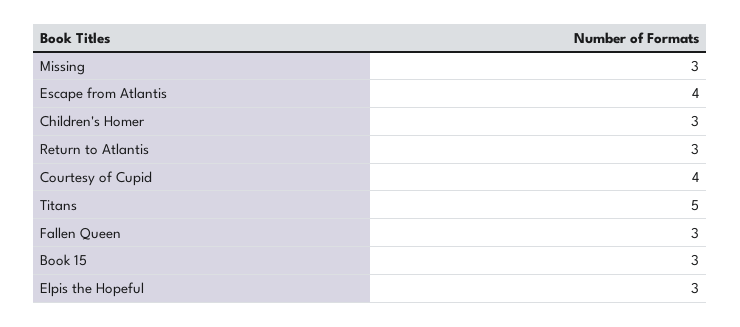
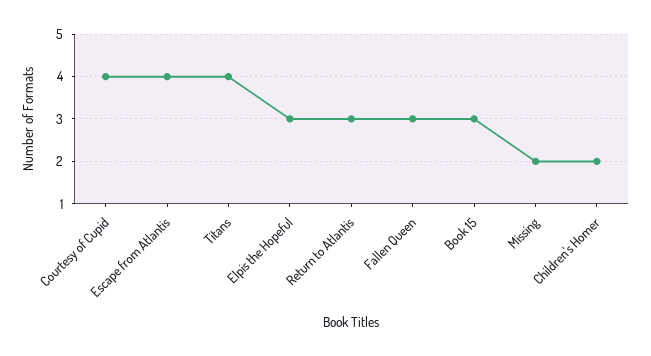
Missing: 3 -> 2
Children's Homer: 3 -> 2
Titans: 5 -> 4

